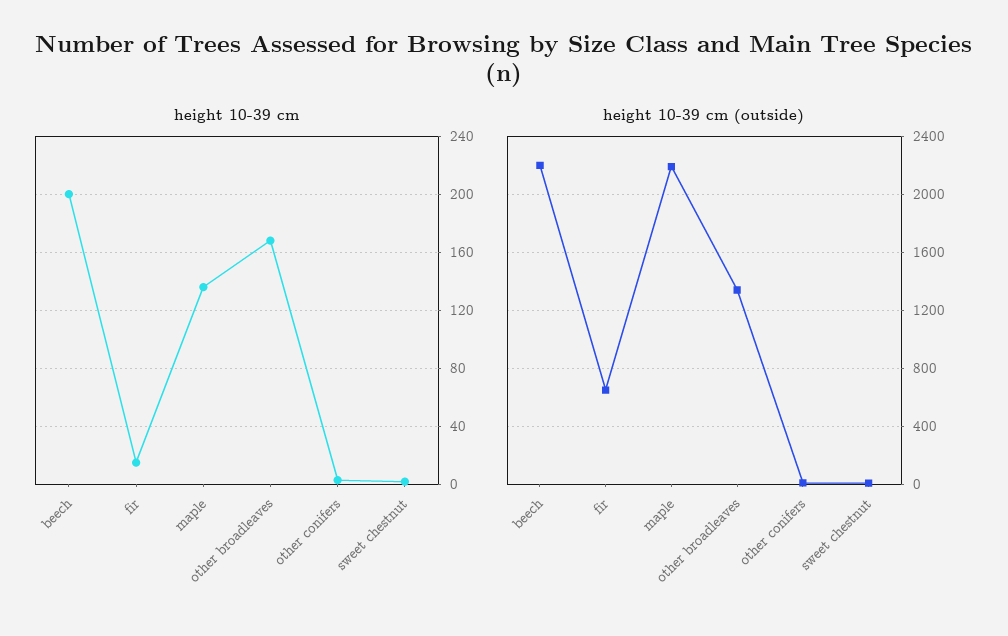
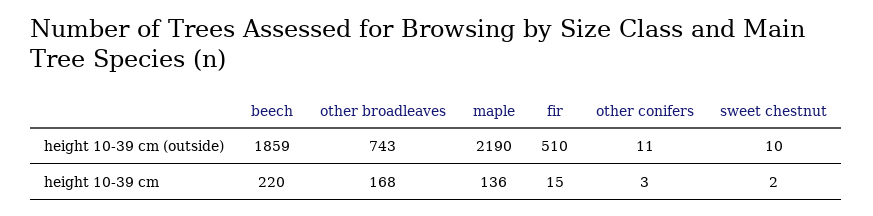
height 10-39 cm, beech: 200 -> 220
height 10-39 cm (outside), beech: 2200 -> 1859
height 10-39 cm (outside), fir: 650 -> 510
height 10-39 cm (outside), other broadleaves: 1350 -> 743

